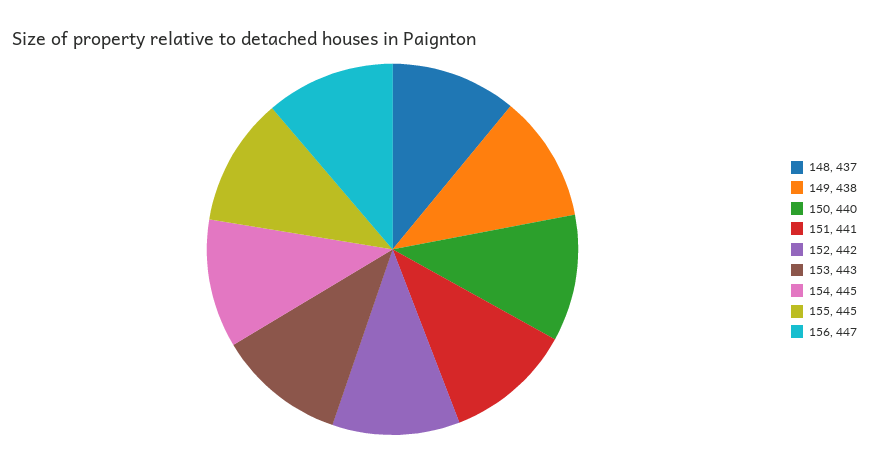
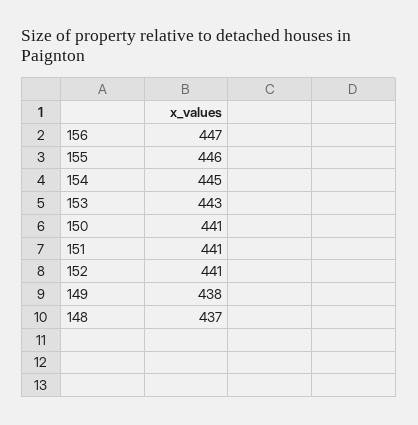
150: 440 -> 441
152: 442 -> 441
155: 445 -> 446

